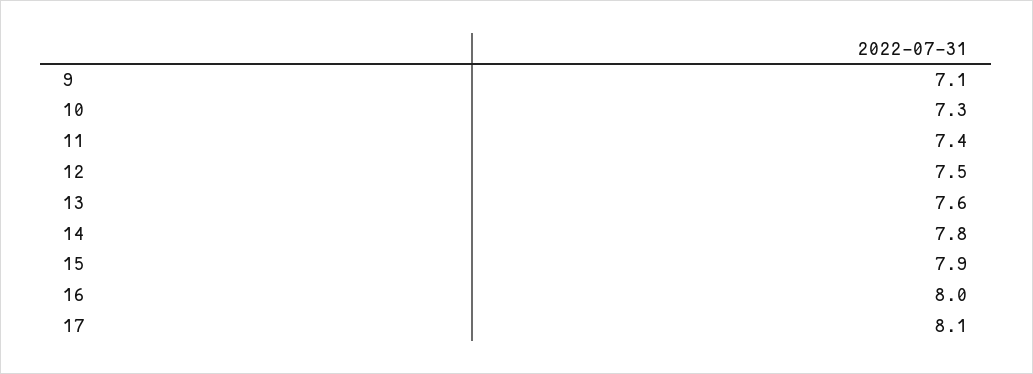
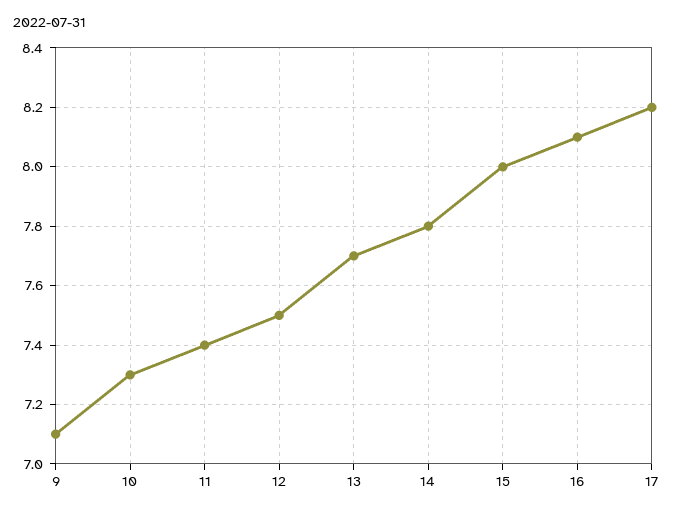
13: 7.6 -> 7.7
15: 7.9 -> 8
16: 8 -> 8.1
17: 8.1 -> 8.2

